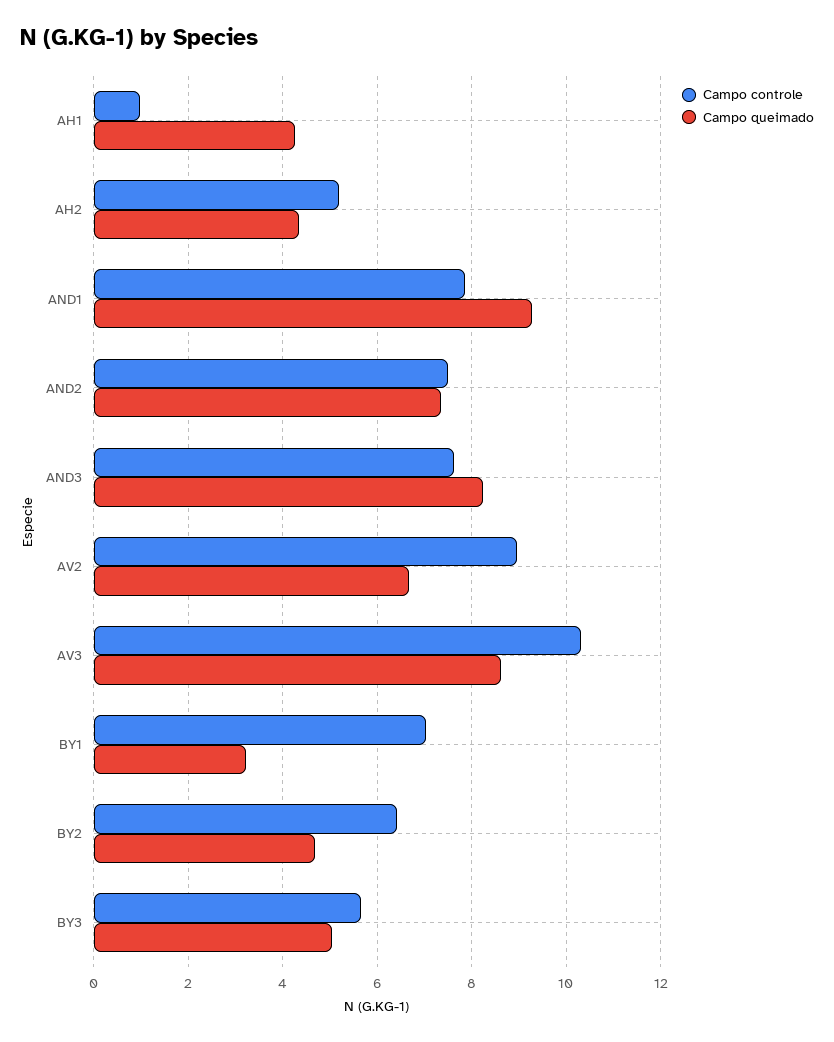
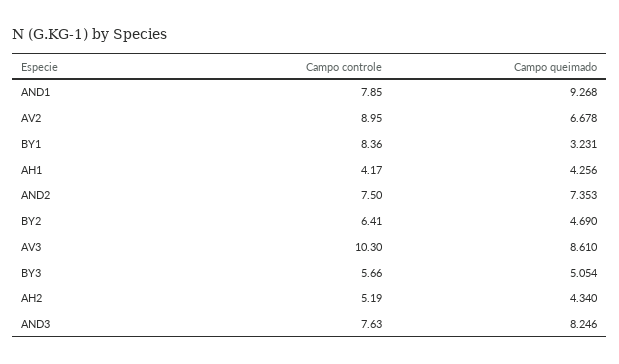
Campo controle, AH1: 1 -> 4.17
Campo controle, BY1: 7 -> 8.36

